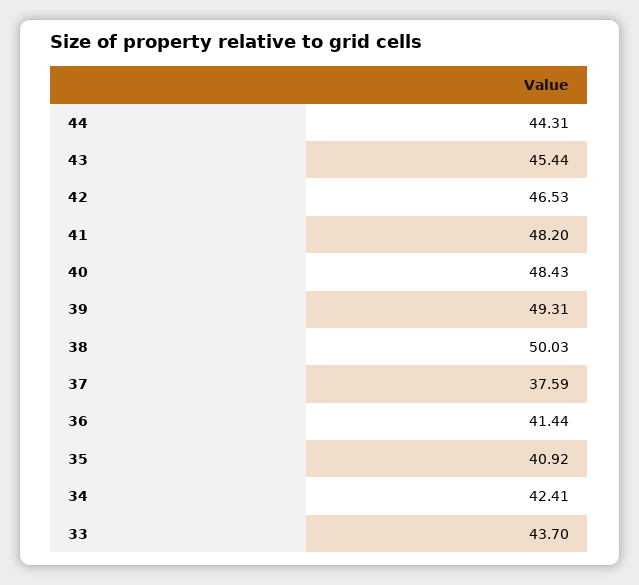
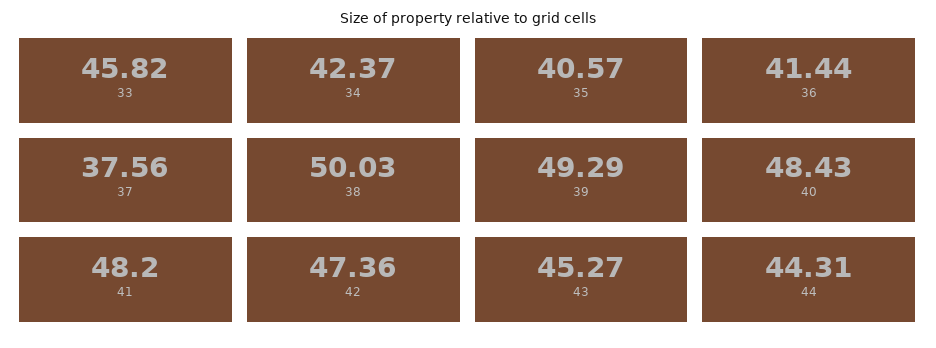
43: 45.44 -> 45.27
42: 46.53 -> 47.36
39: 49.31 -> 49.29
37: 37.59 -> 37.56
35: 40.92 -> 40.57
34: 42.41 -> 42.37
33: 43.7 -> 45.82

